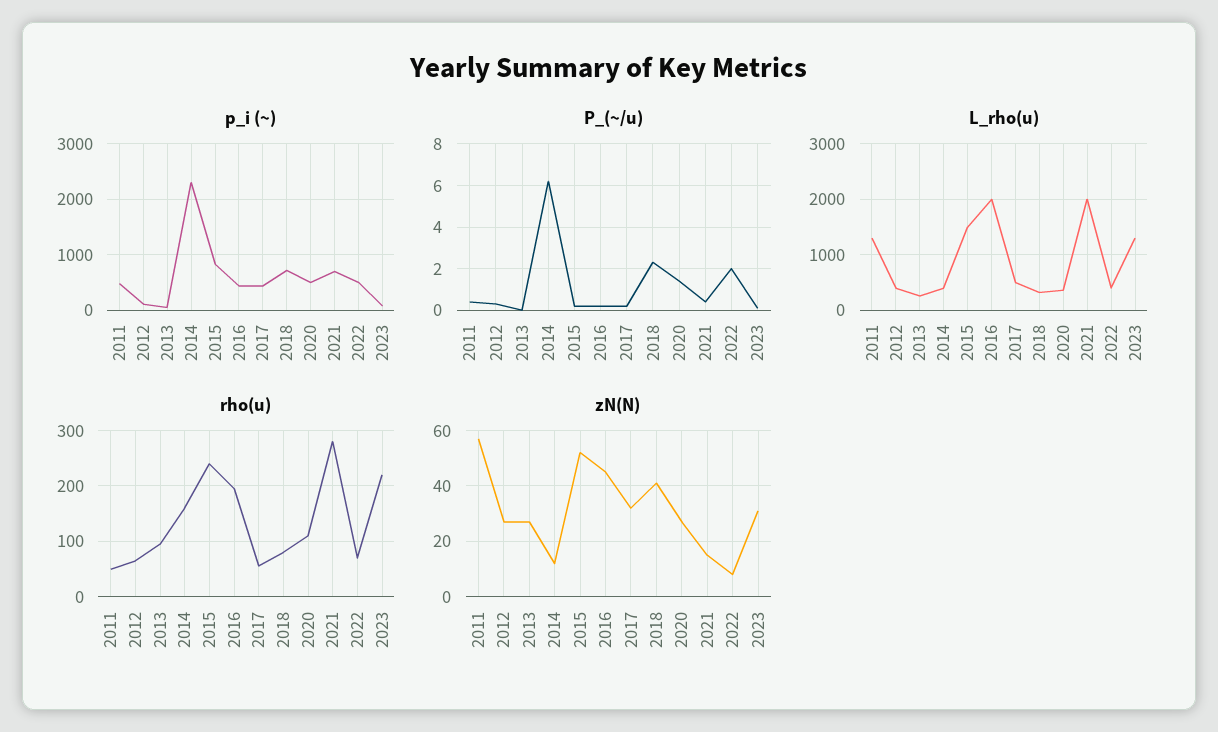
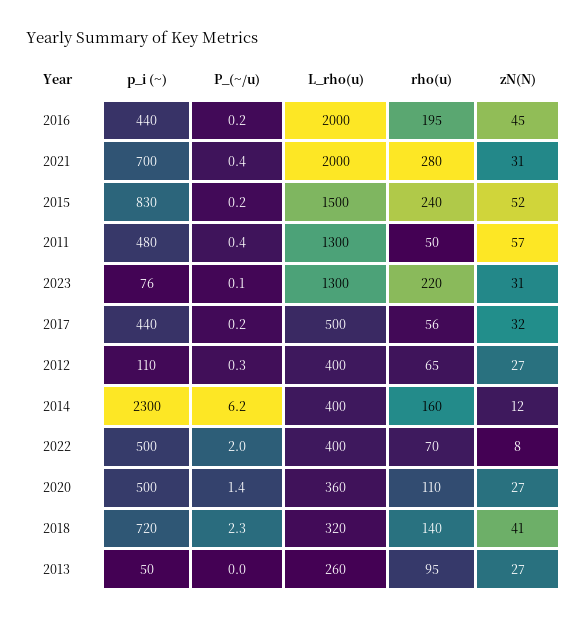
rho(u), 2018: 80 -> 140
zN(N), 2021: 15 -> 31

